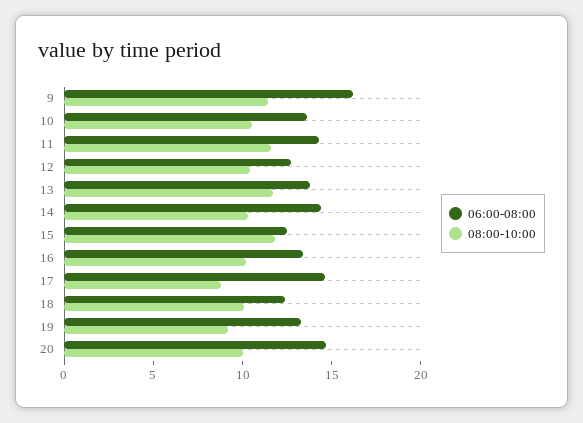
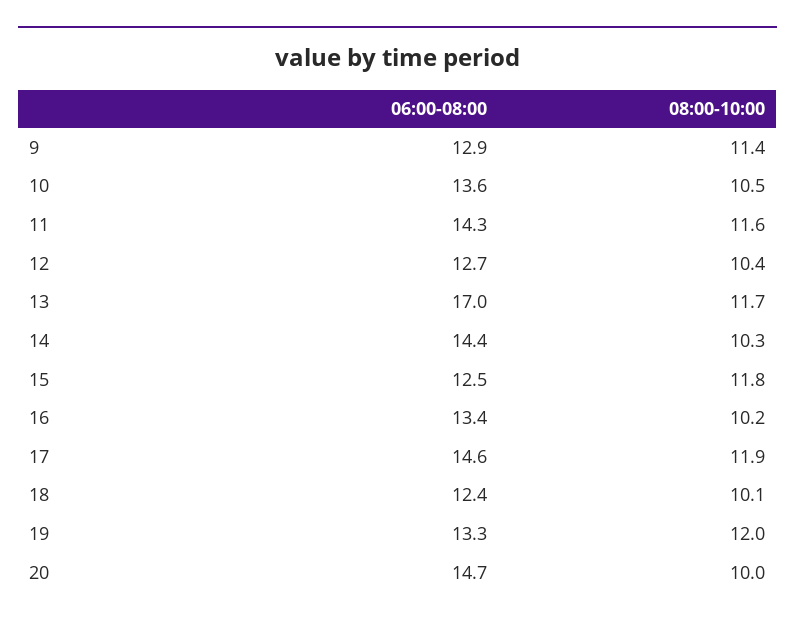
06:00-08:00, 9: 16 -> 12.9
06:00-08:00, 13: 14 -> 17
08:00-10:00, 17: 9 -> 11.9
08:00-10:00, 19: 9 -> 12

